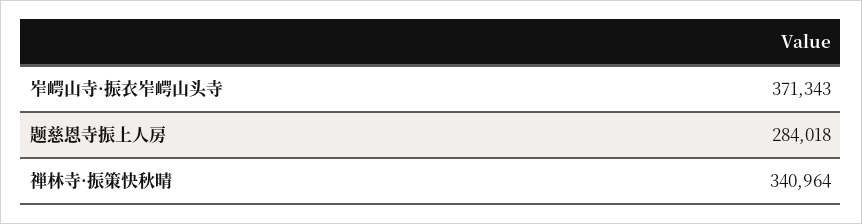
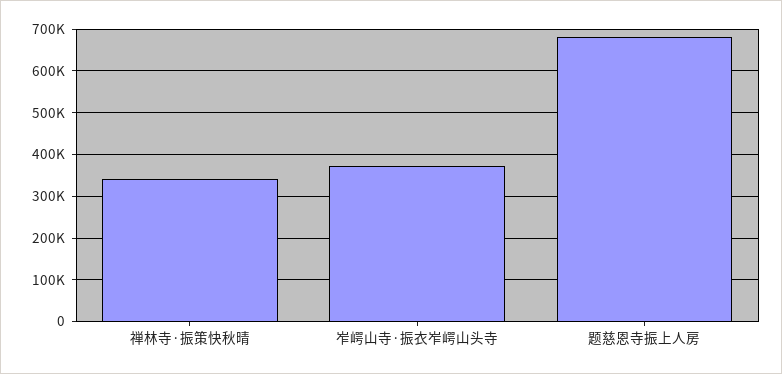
题慈恩寺振上人房: 284018 -> 680000

